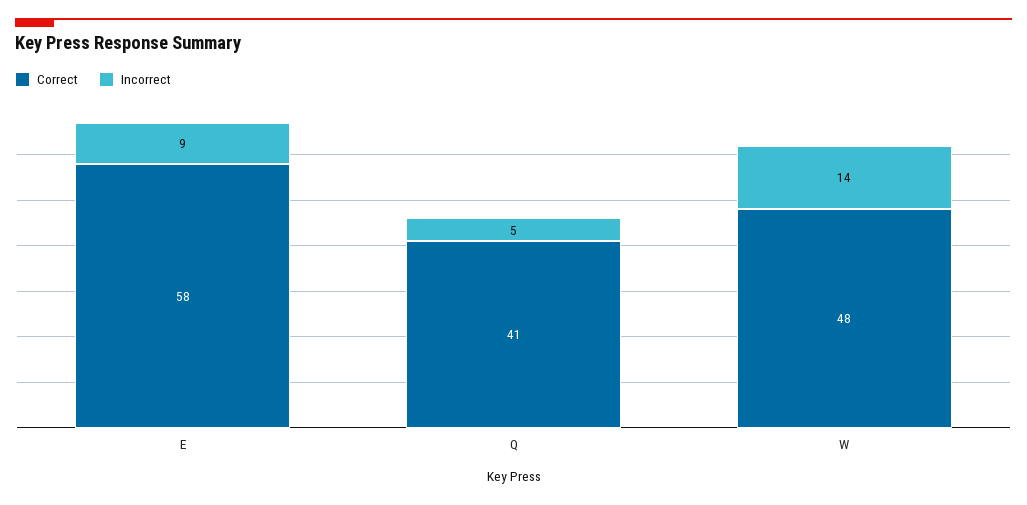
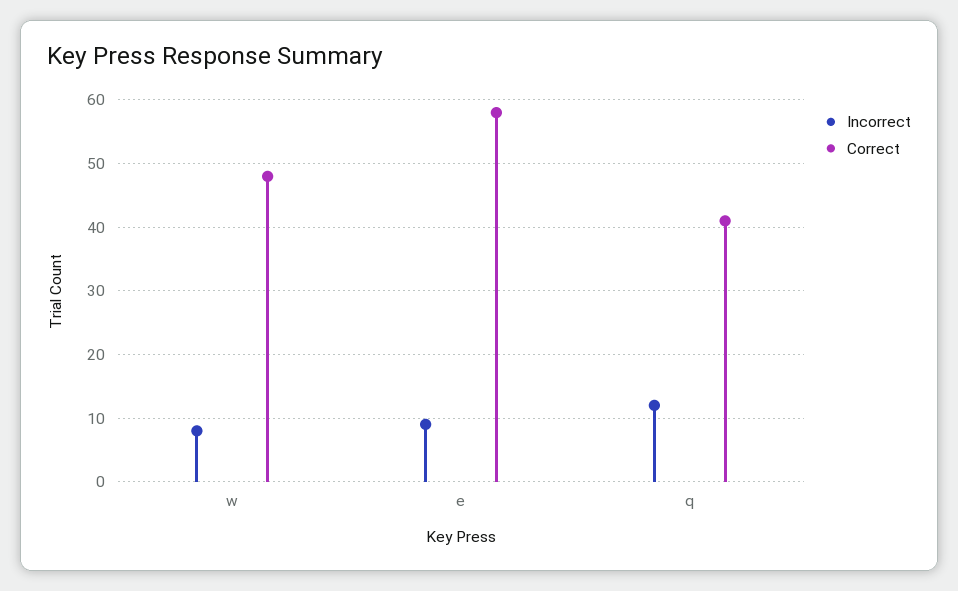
Incorrect, Q: 5 -> 12
Incorrect, W: 14 -> 8

